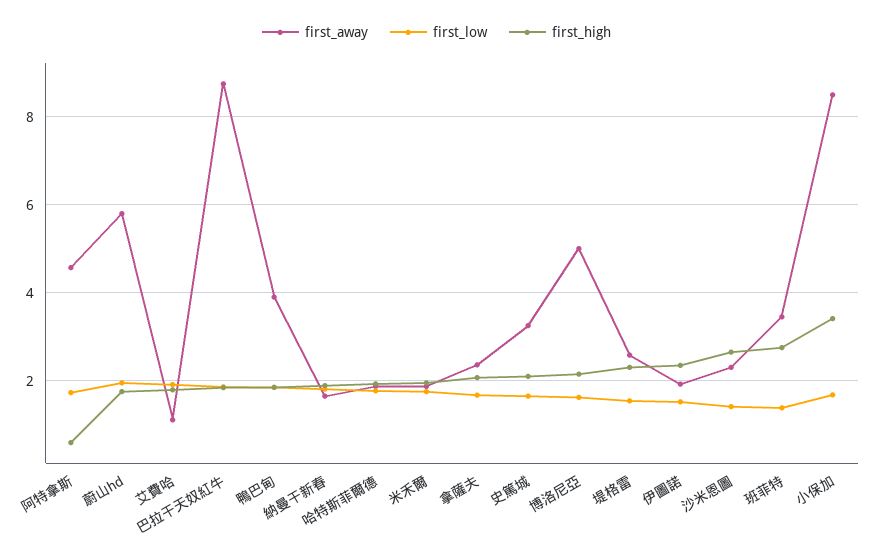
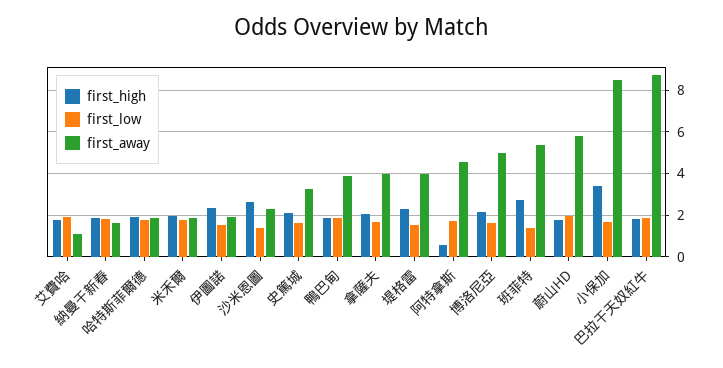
first_away, 拿薩夫: 2.4 -> 4
first_away, 堤格雷: 2.6 -> 4
first_away, 班菲特: 3.4 -> 5.5

